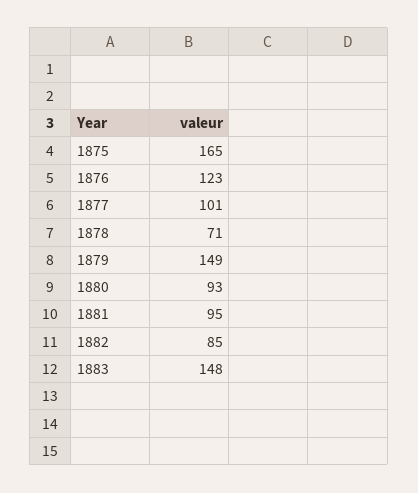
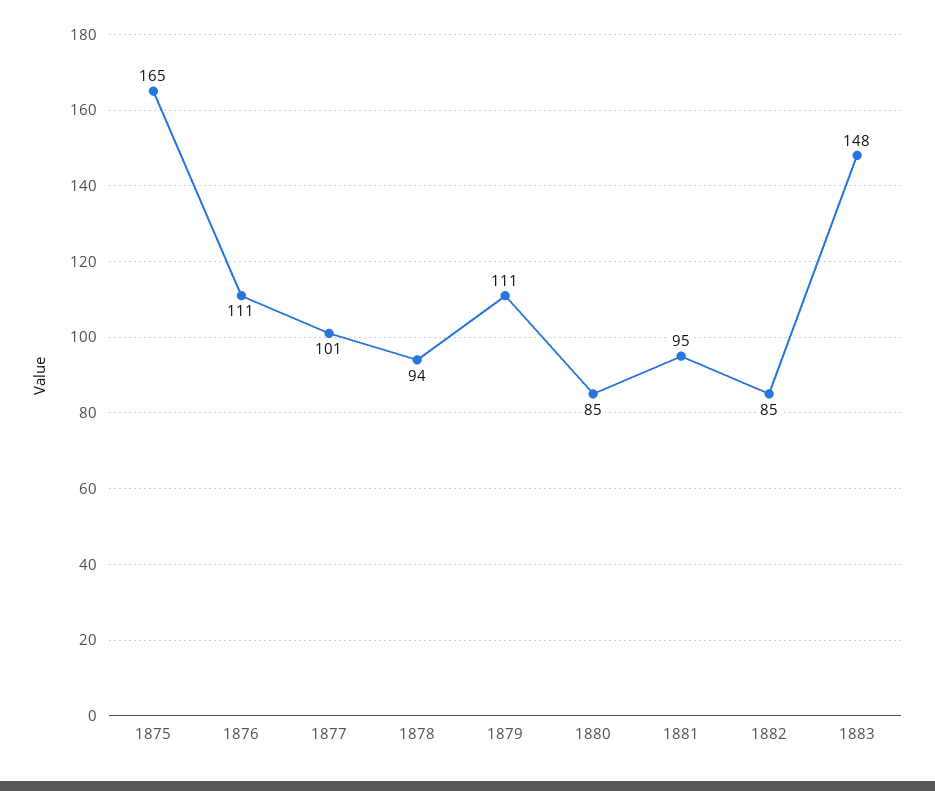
1876: 123 -> 111
1878: 71 -> 94
1879: 149 -> 111
1880: 93 -> 85

